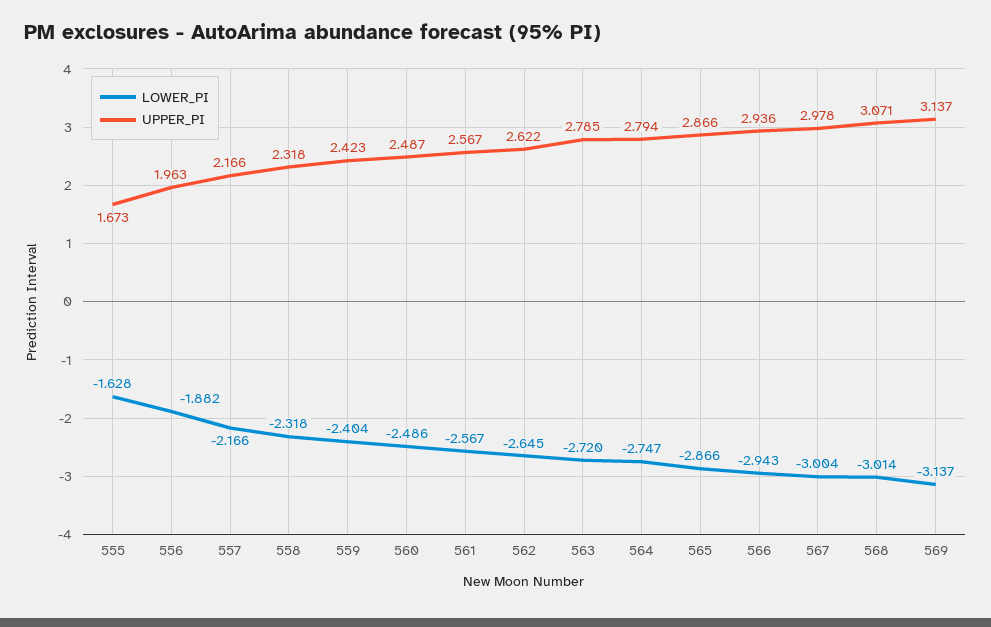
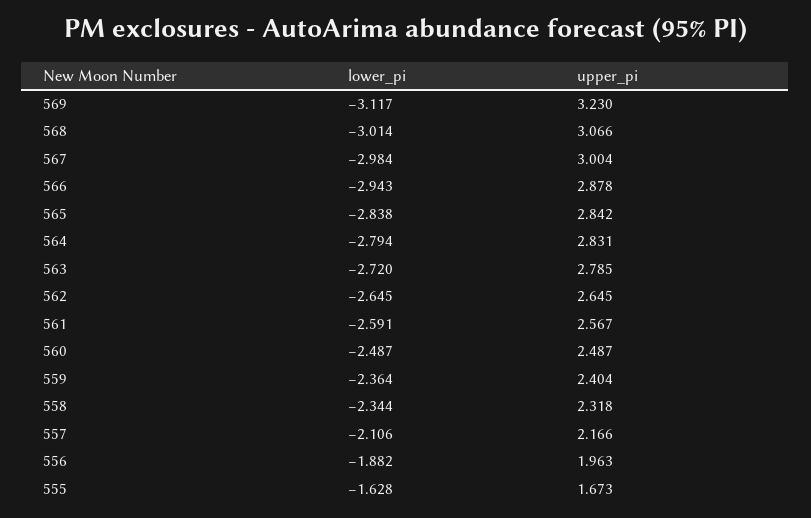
LOWER_PI, 557: -2.166 -> -2.106
LOWER_PI, 558: -2.318 -> -2.344
LOWER_PI, 559: -2.404 -> -2.364
UPPER_PI, 559: 2.423 -> 2.404
LOWER_PI, 560: -2.486 -> -2.487
LOWER_PI, 561: -2.567 -> -2.591
UPPER_PI, 562: 2.622 -> 2.645
LOWER_PI, 564: -2.747 -> -2.794
UPPER_PI, 564: 2.794 -> 2.831
LOWER_PI, 565: -2.866 -> -2.838
UPPER_PI, 565: 2.866 -> 2.842
UPPER_PI, 566: 2.936 -> 2.878
LOWER_PI, 567: -3.004 -> -2.984
UPPER_PI, 567: 2.978 -> 3.004
UPPER_PI, 568: 3.071 -> 3.066
LOWER_PI, 569: -3.137 -> -3.117
UPPER_PI, 569: 3.137 -> 3.23

